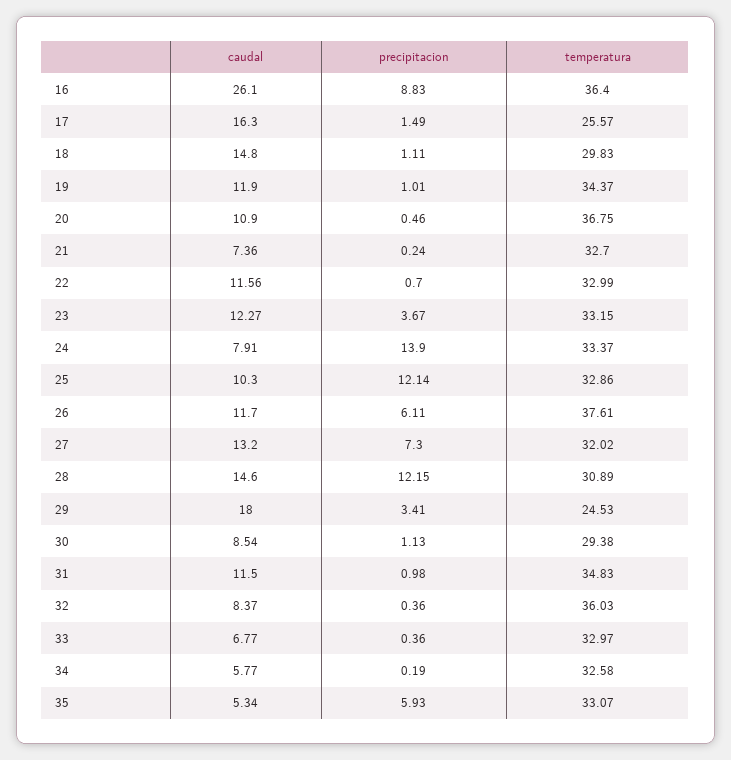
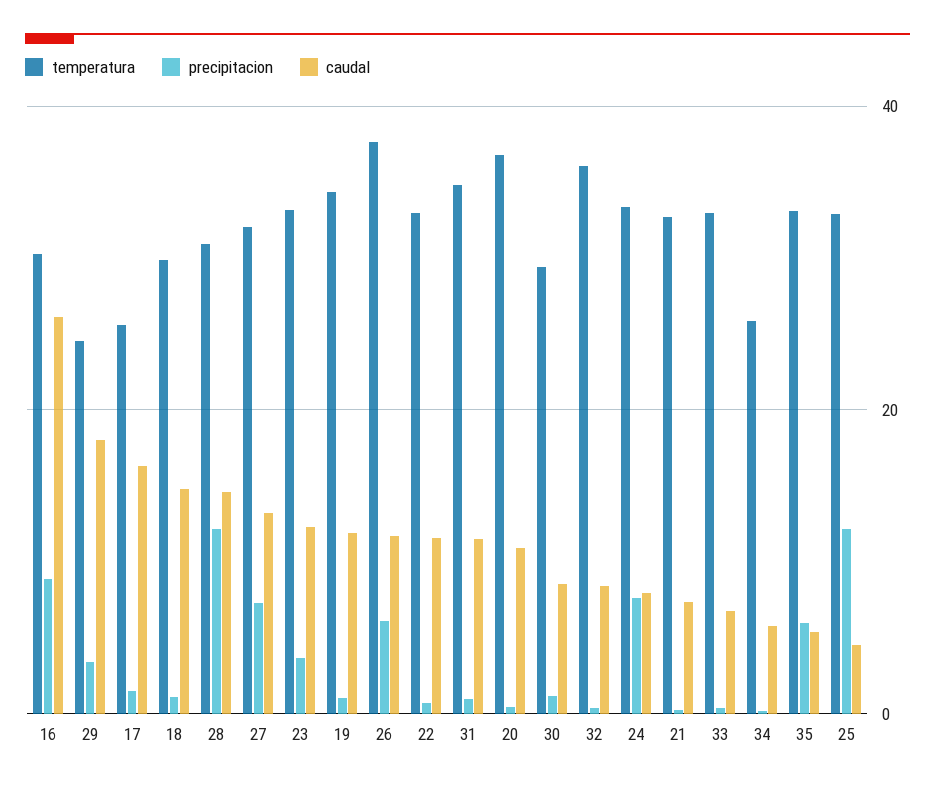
temperatura, 16: 36.4 -> 30
precipitacion, 24: 13.9 -> 8
caudal, 25: 10.3 -> 4
temperatura, 34: 32.58 -> 26

